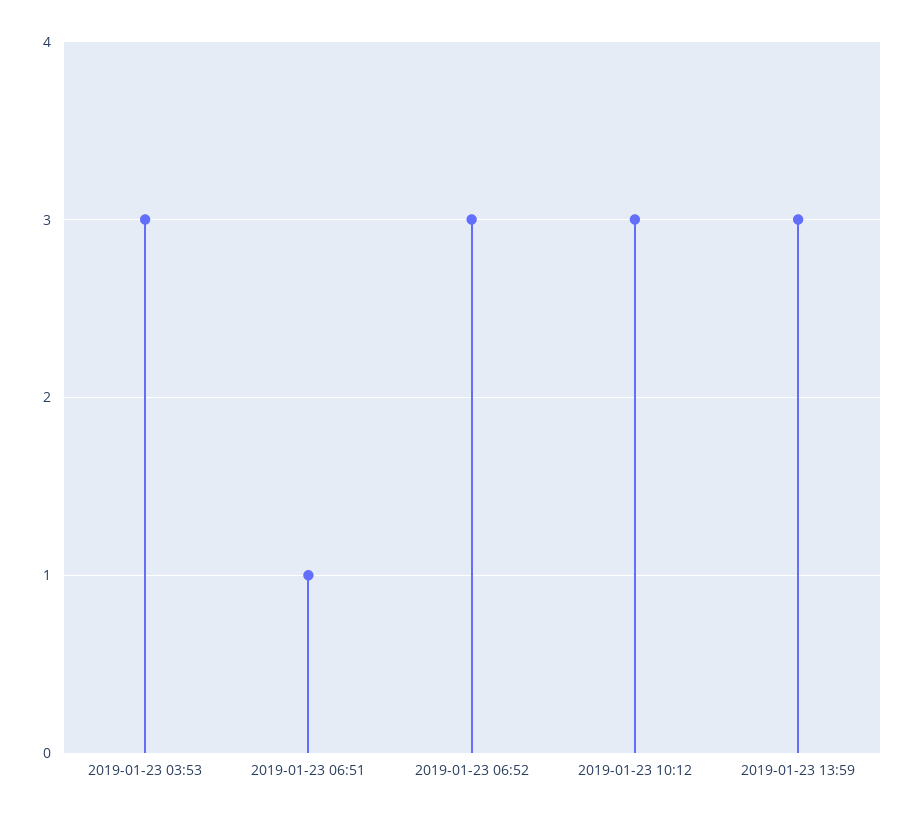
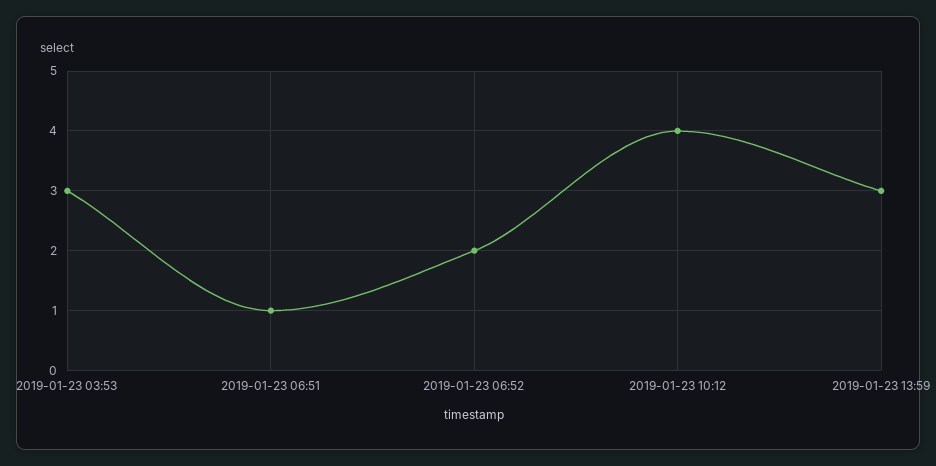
2019-01-23 06:52: 3 -> 2
2019-01-23 10:12: 3 -> 4

